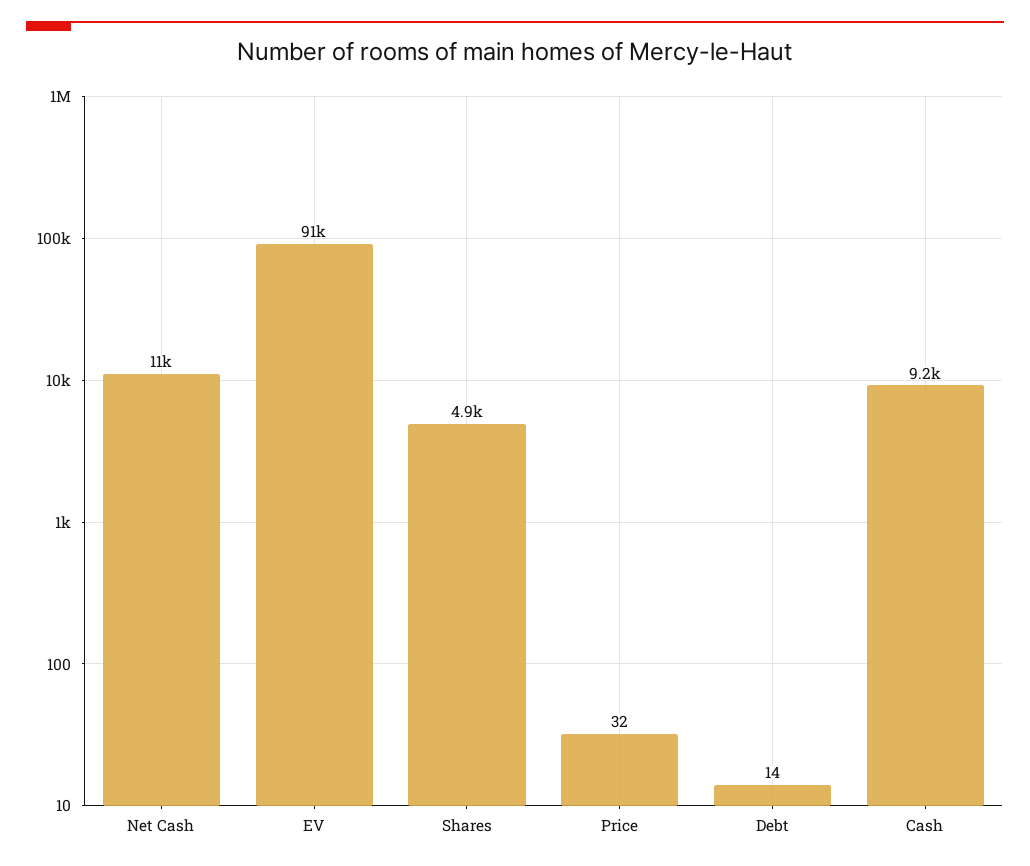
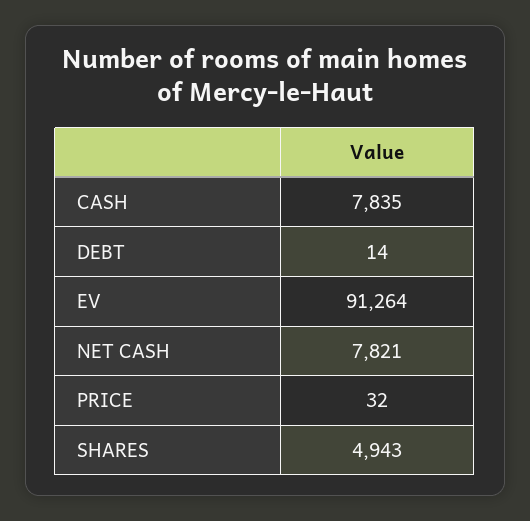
Net Cash: 11000 -> 7821
Cash: 9200 -> 7835

